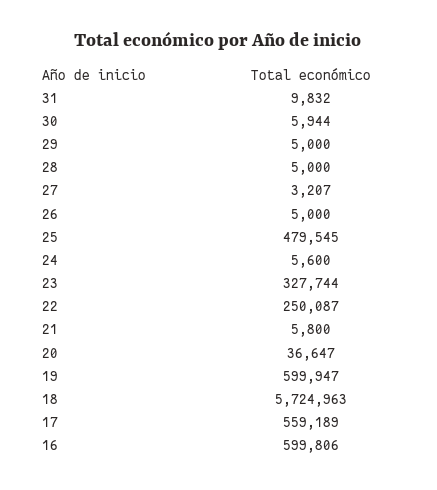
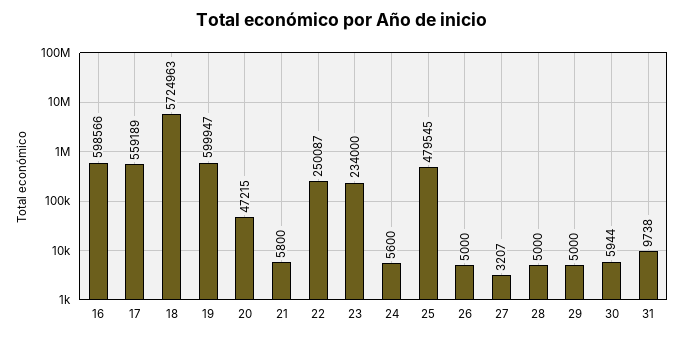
31: 9832 -> 9738
23: 327744 -> 234000
20: 36647 -> 47215
16: 599806 -> 598566

